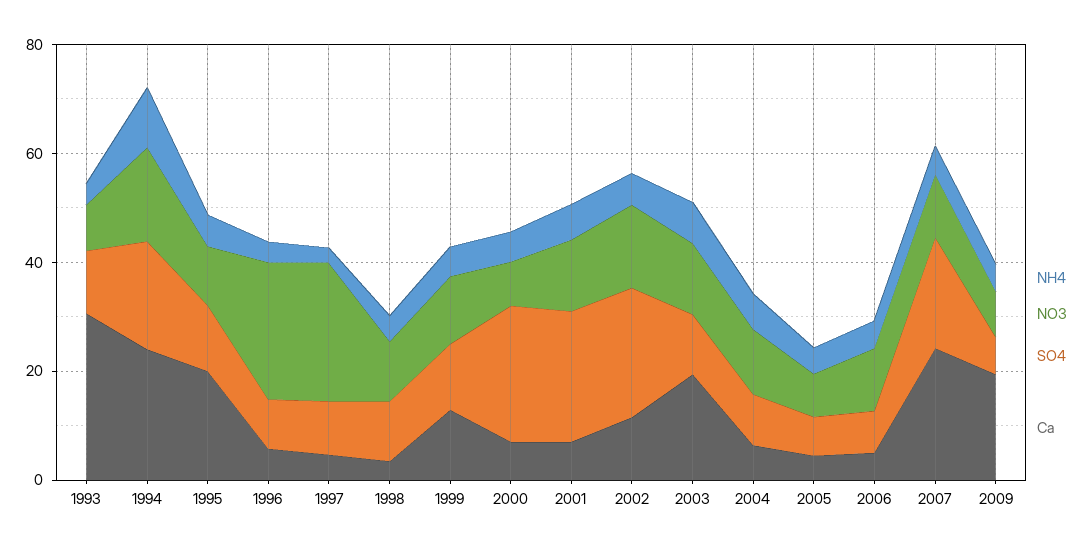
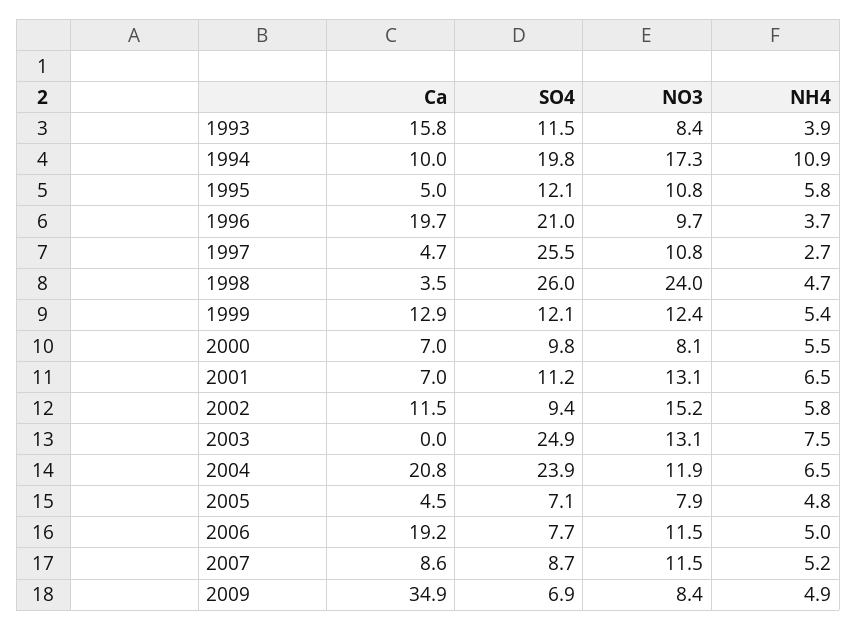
Ca, 1993: 30 -> 15.8
Ca, 1994: 25 -> 10
Ca, 1995: 20 -> 5
NO3, 1996: 25 -> 9.7
SO4, 1996: 10 -> 21
Ca, 1996: 5 -> 19.7
NO3, 1997: 25 -> 10.8
SO4, 1997: 10 -> 25.5
NO3, 1998: 10 -> 24
SO4, 1998: 10 -> 26
SO4, 2000: 25 -> 9.8
SO4, 2001: 25 -> 11.2
SO4, 2002: 25 -> 9.4
SO4, 2003: 10 -> 24.9
Ca, 2003: 20 -> 0
SO4, 2004: 10 -> 23.9
Ca, 2004: 5 -> 20.8
Ca, 2006: 5 -> 19.2
SO4, 2007: 20 -> 8.7
Ca, 2007: 25 -> 8.6
Ca, 2009: 20 -> 34.9

